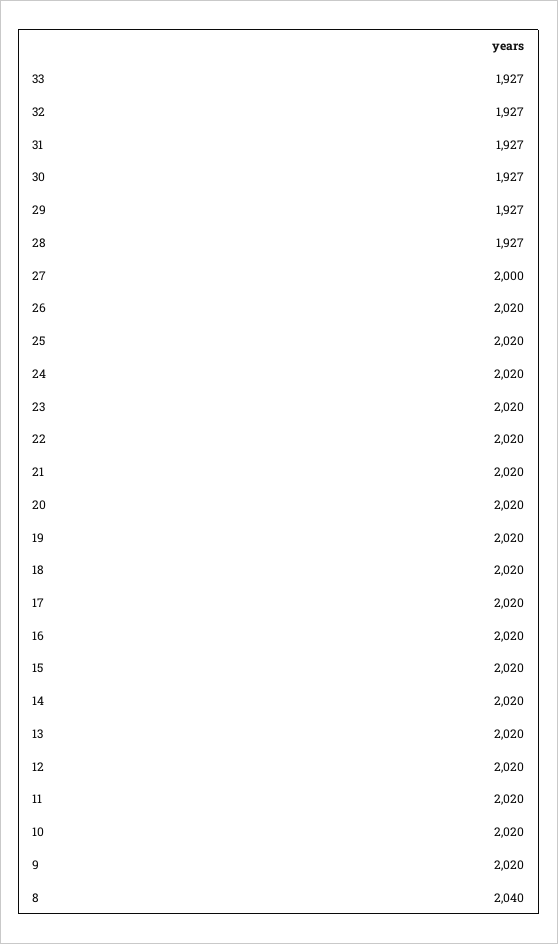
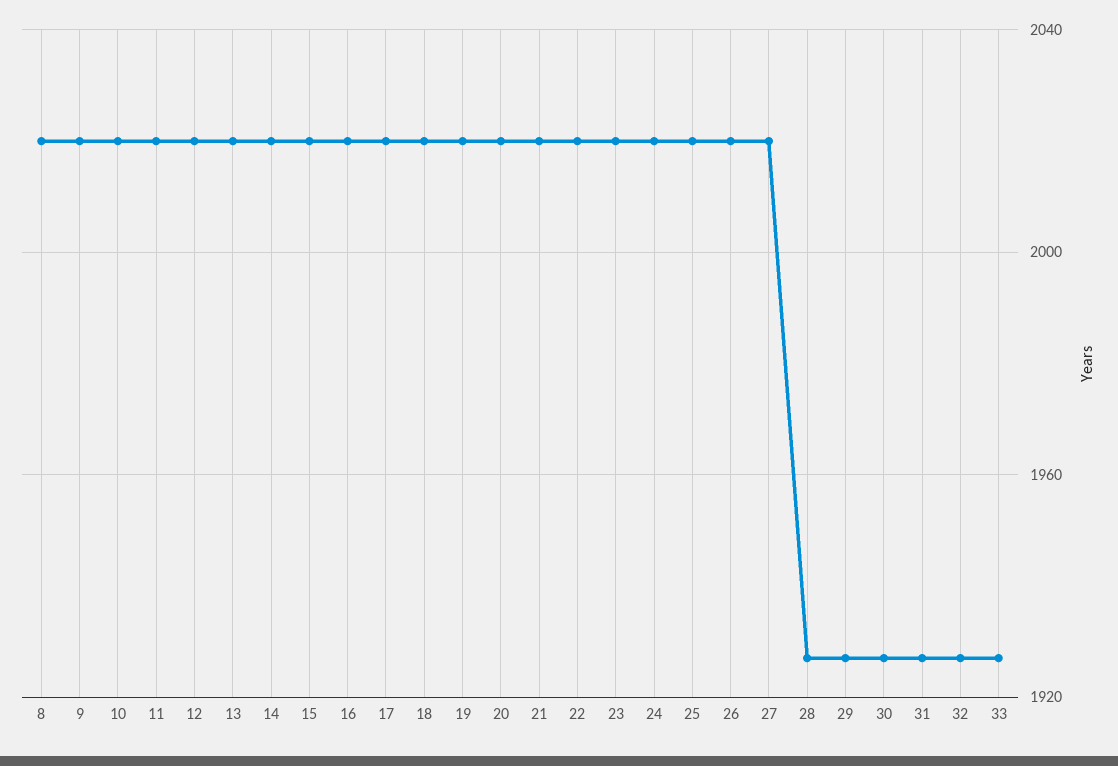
27: 2000 -> 2020
8: 2040 -> 2020

